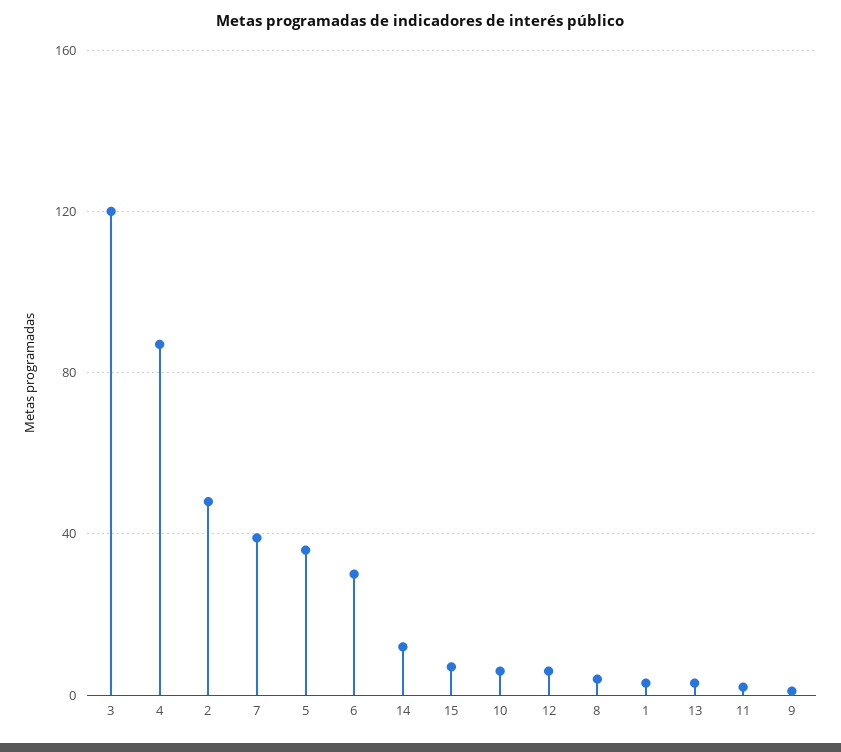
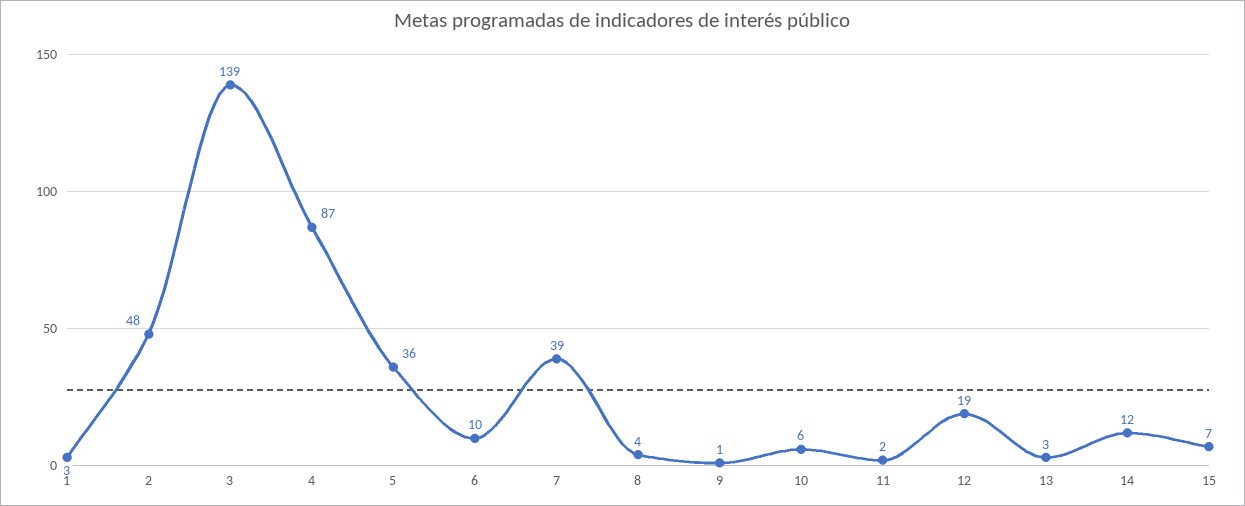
3: 120 -> 139
6: 30 -> 10
12: 5 -> 19

